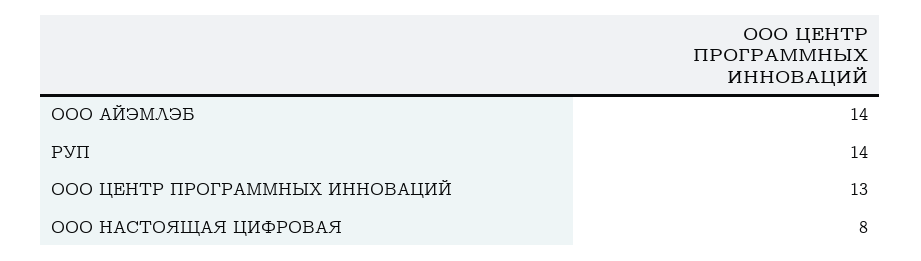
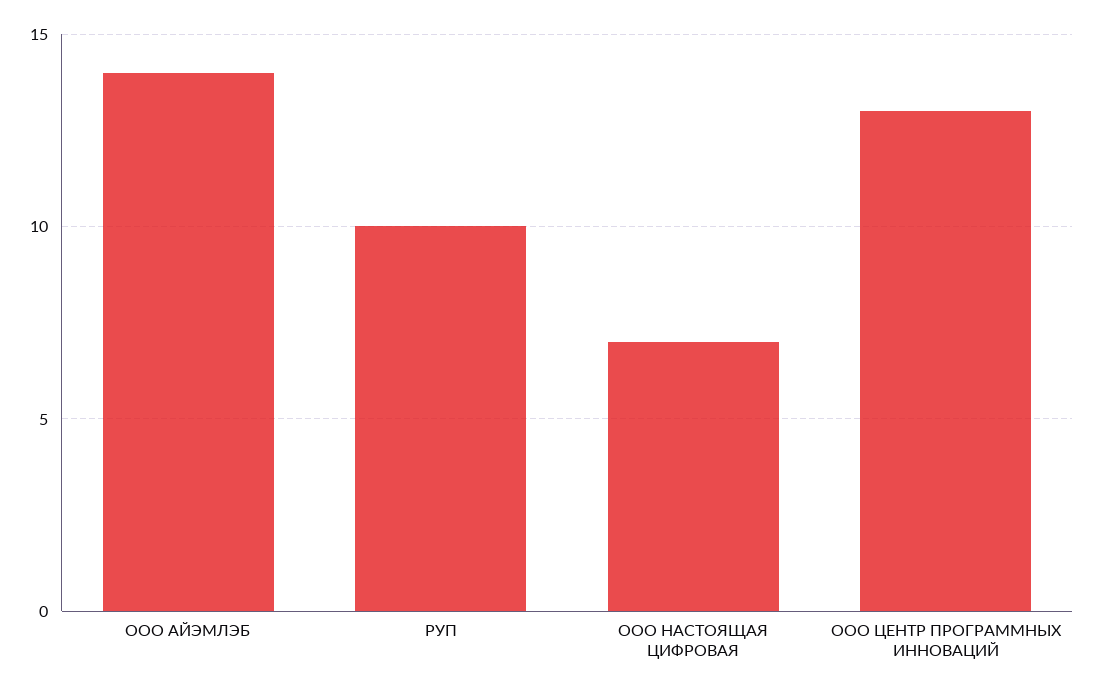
РУП: 14 -> 10
ООО НАСТОЯЩАЯ ЦИФРОВАЯ: 8 -> 7

